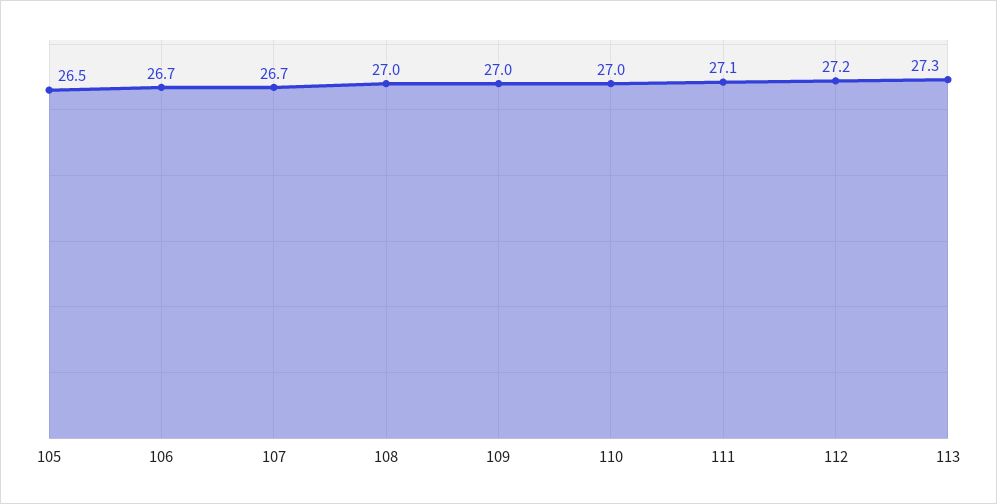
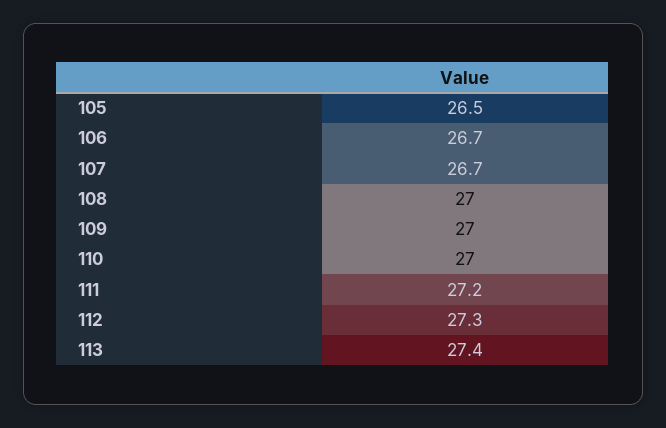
111: 27.1 -> 27.2
112: 27.2 -> 27.3
113: 27.3 -> 27.4

